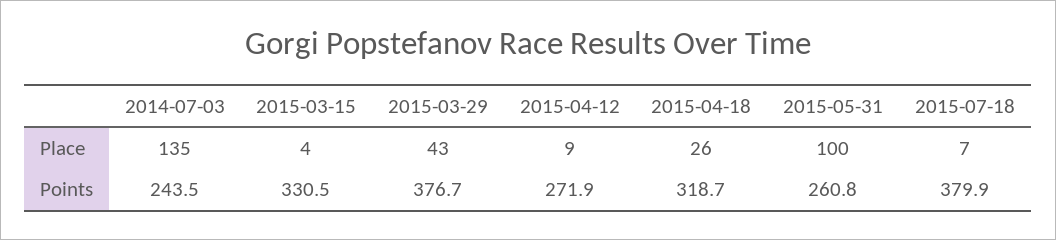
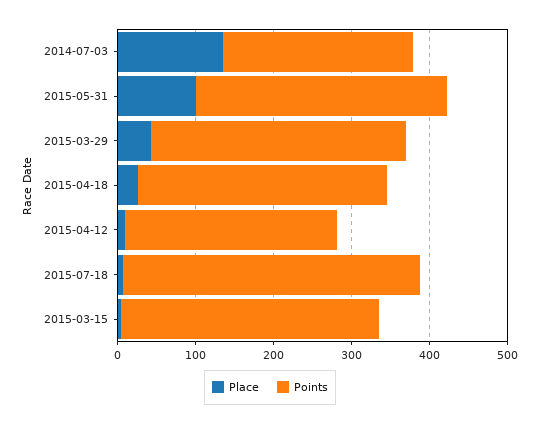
Points, 2015-03-29: 376.7 -> 320
Points, 2015-05-31: 260.8 -> 320

